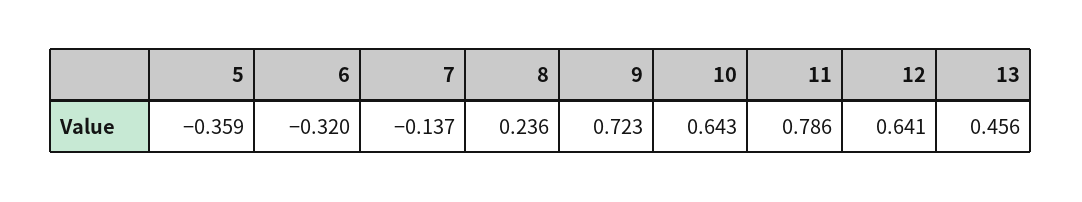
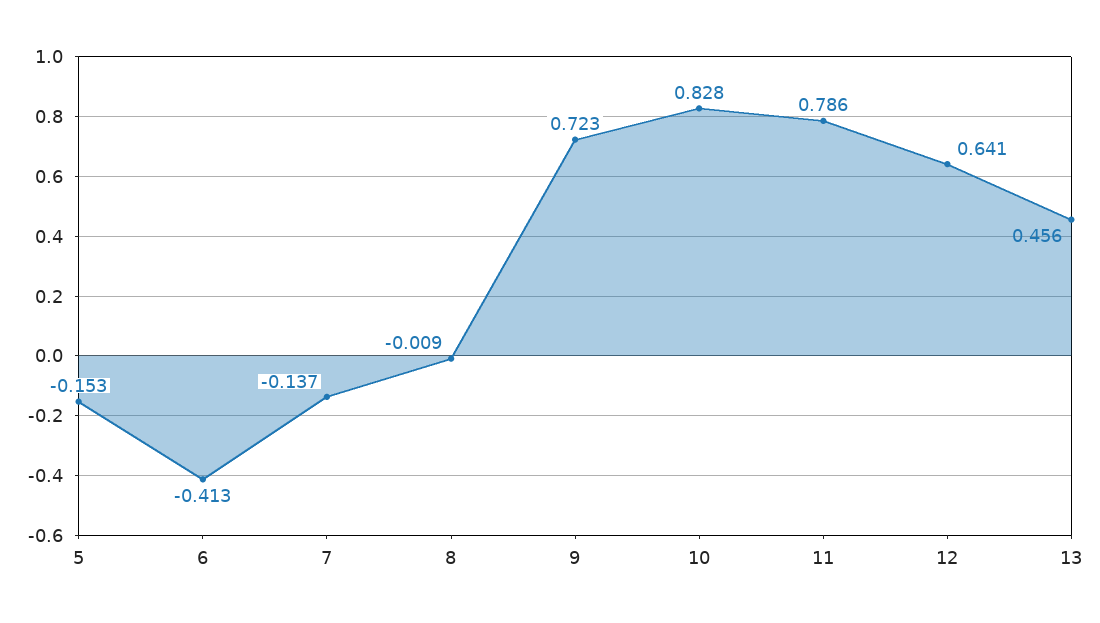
5: -0.359 -> -0.153
6: -0.32 -> -0.413
8: 0.236 -> -0.009
10: 0.643 -> 0.828

